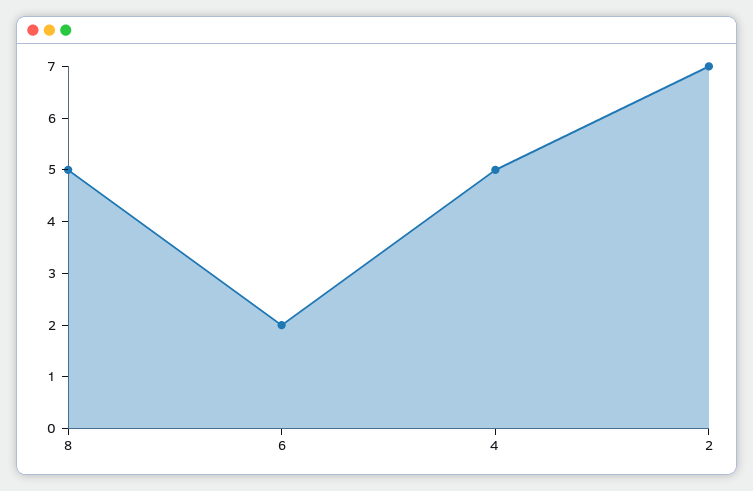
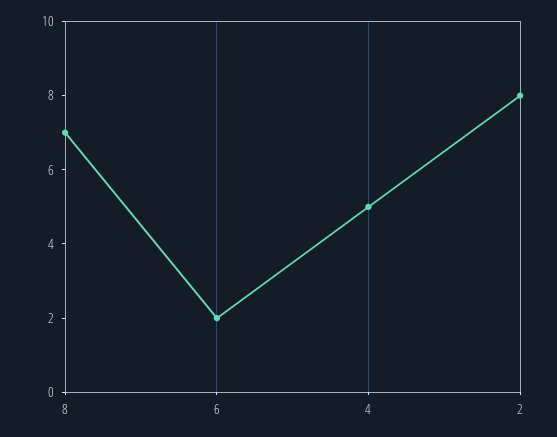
8: 5 -> 7
2: 7 -> 8

